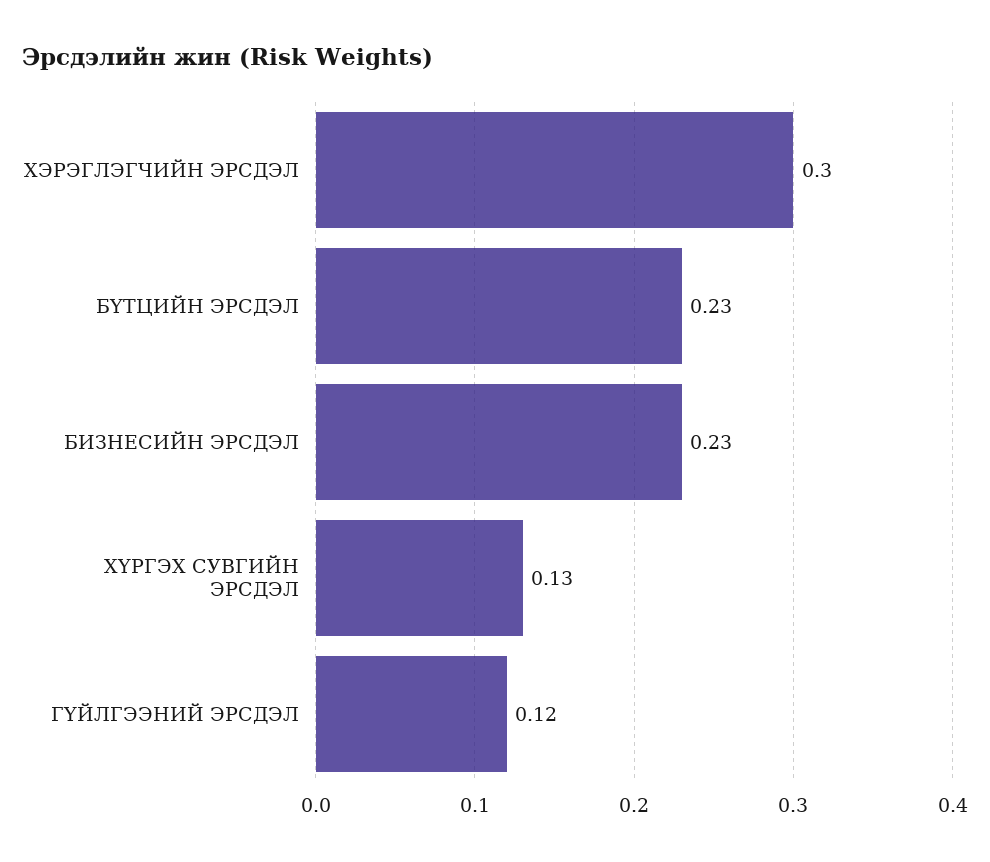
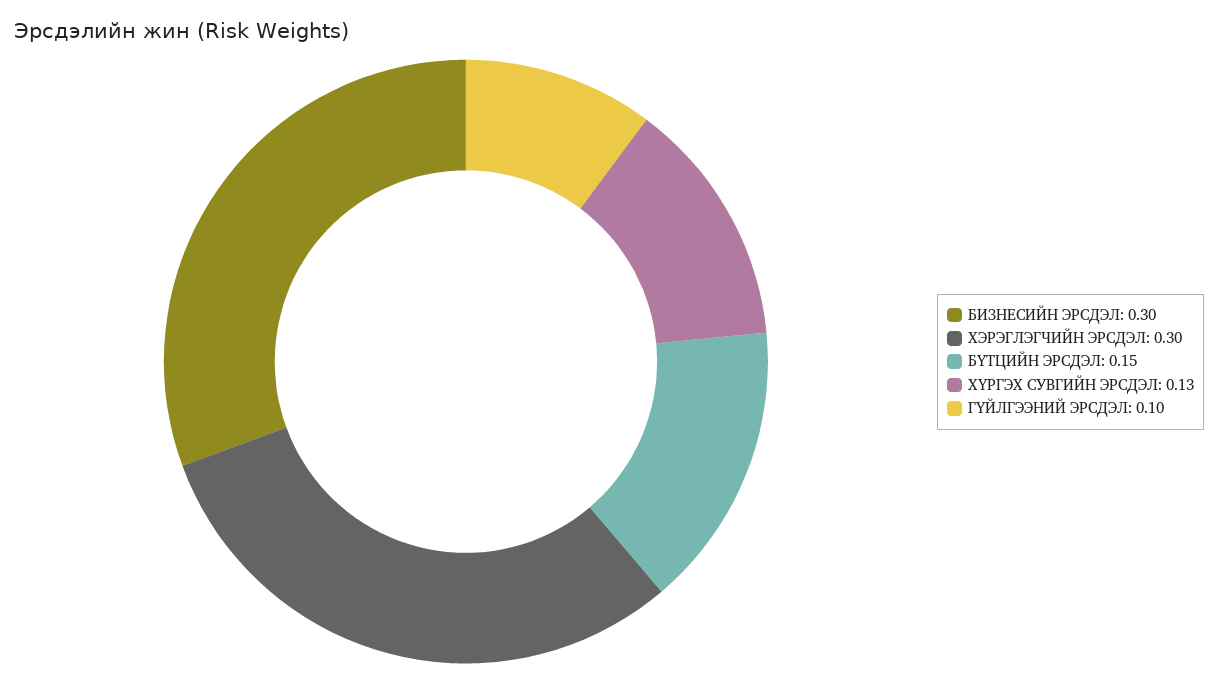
БҮТЦИЙН ЭРСДЭЛ: 0.23 -> 0.15
БИЗНЕСИЙН ЭРСДЭЛ: 0.23 -> 0.3
ГҮЙЛГЭЭНИЙ ЭРСДЭЛ: 0.12 -> 0.1

